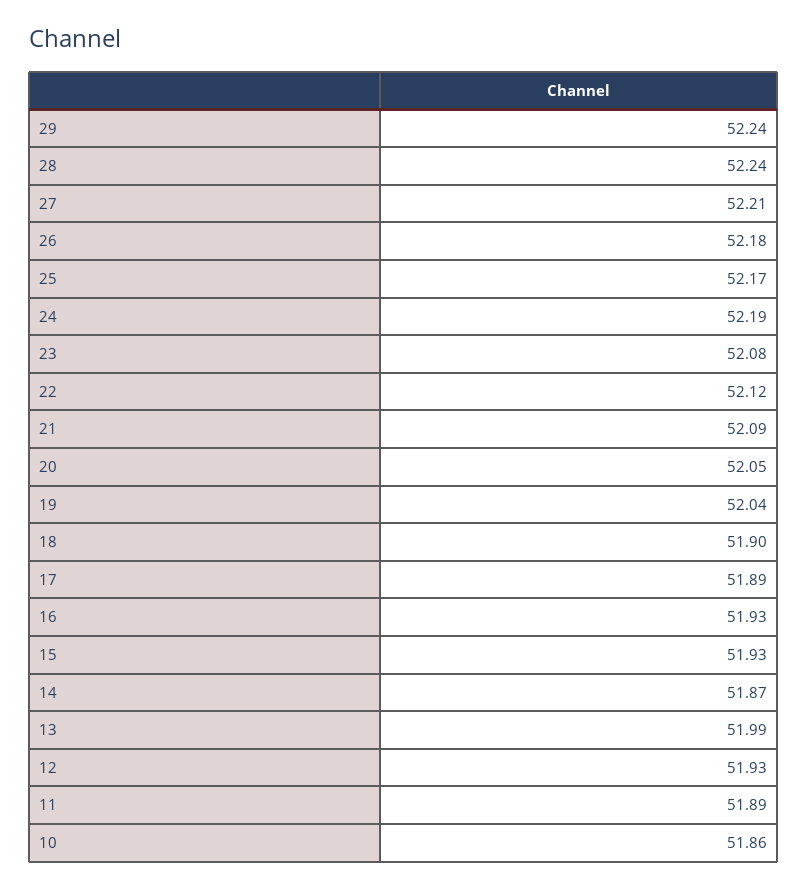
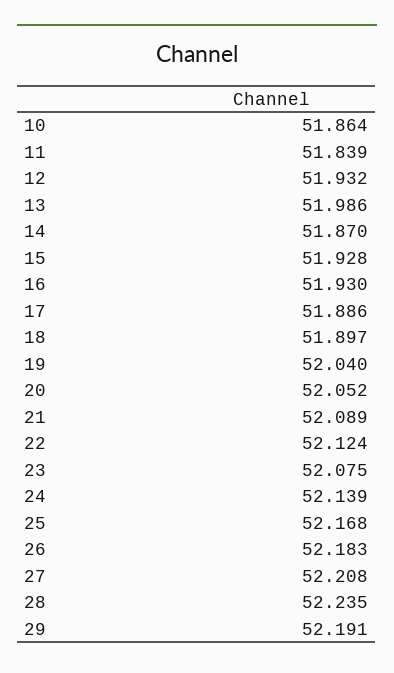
29: 52.24 -> 52.191
24: 52.19 -> 52.139
11: 51.89 -> 51.839

